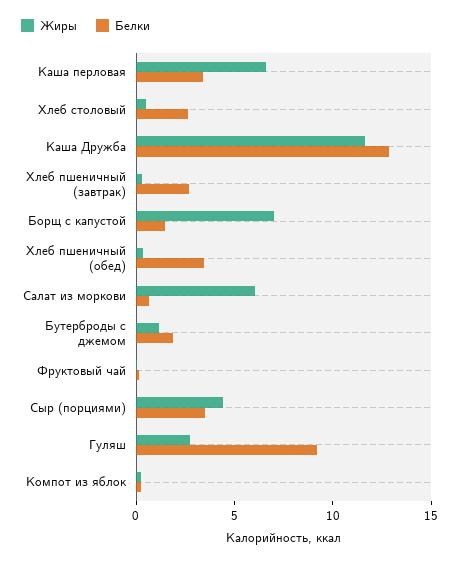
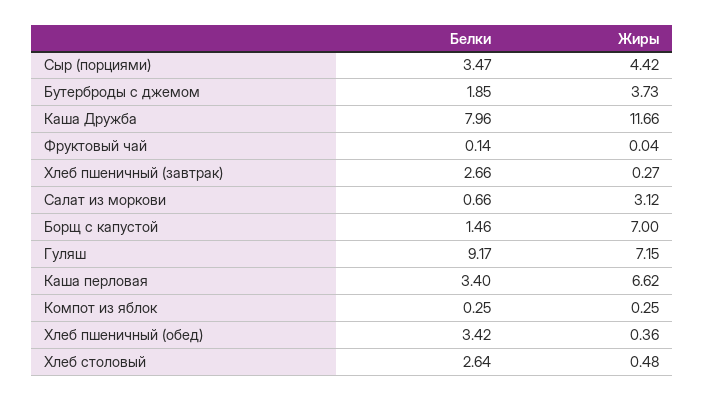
Белки, Каша Дружба: 13 -> 7.96
Жиры, Салат из моркови: 6 -> 3.12
Жиры, Бутерброды с джемом: 1 -> 3.73
Жиры, Гуляш: 3 -> 7.15

